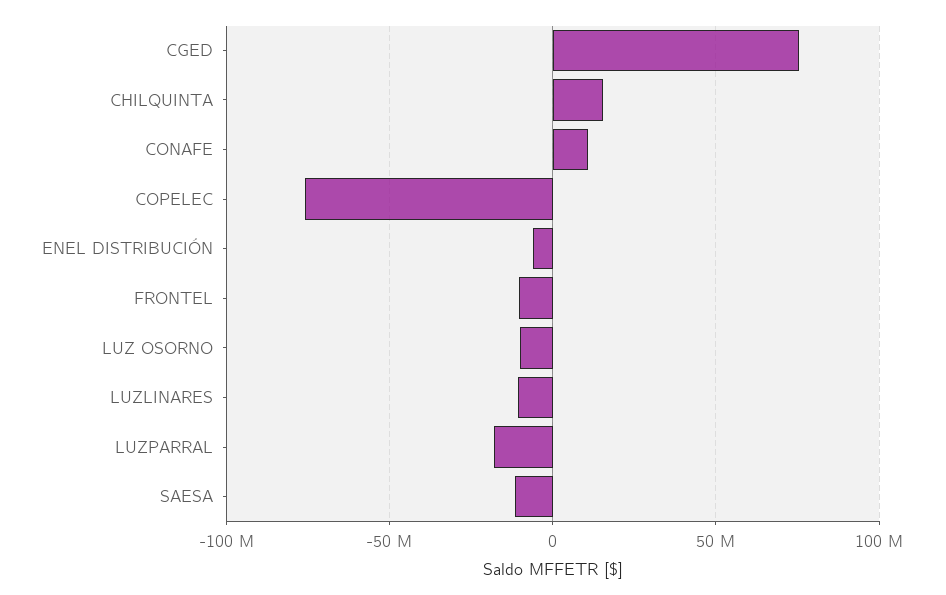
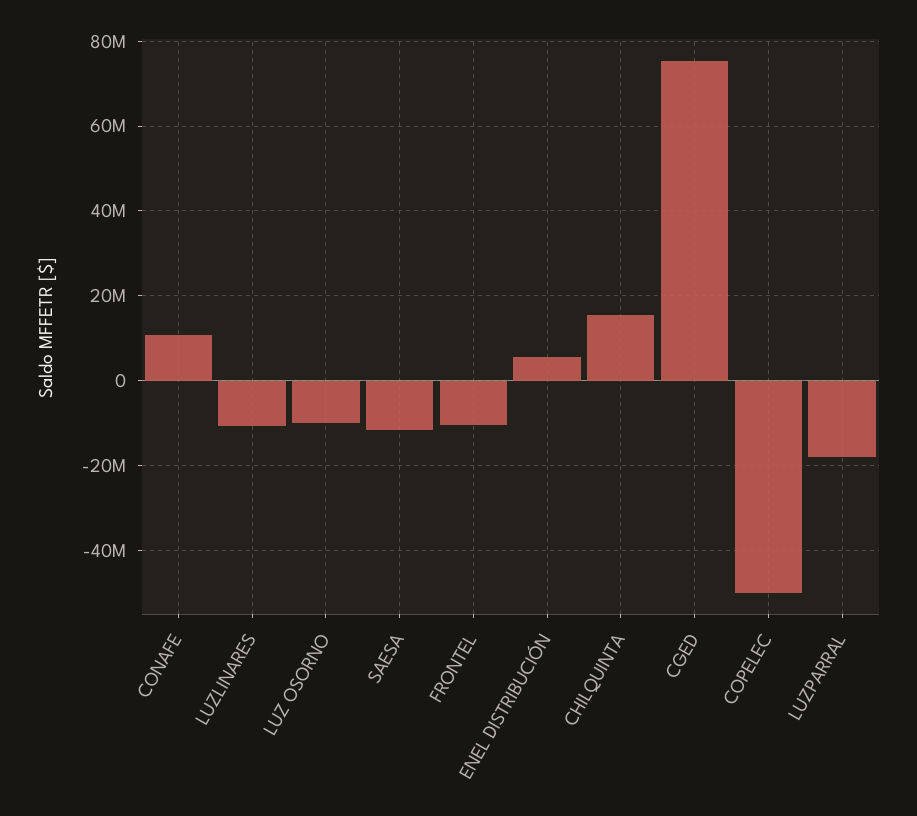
COPELEC: -75000000 -> -50000000
ENEL DISTRIBUCIÓN: -5000000 -> 6000000

